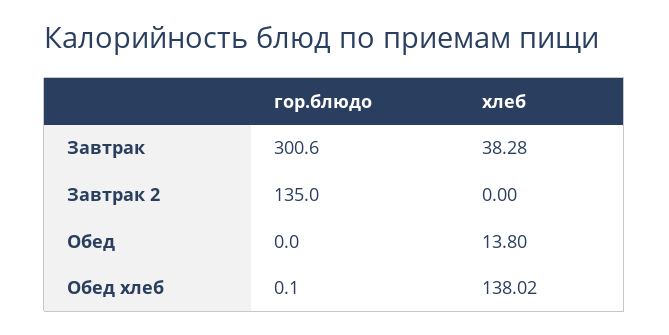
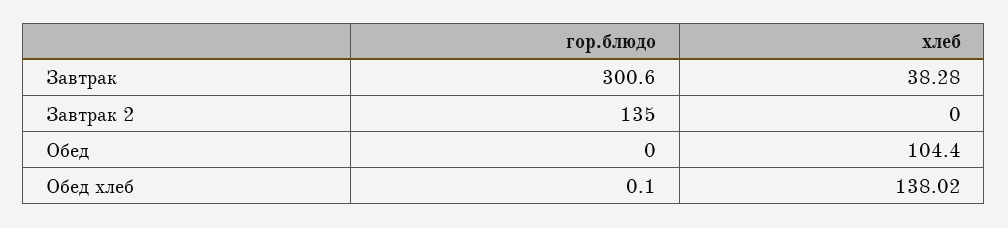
хлеб, Обед: 13.8 -> 104.4

